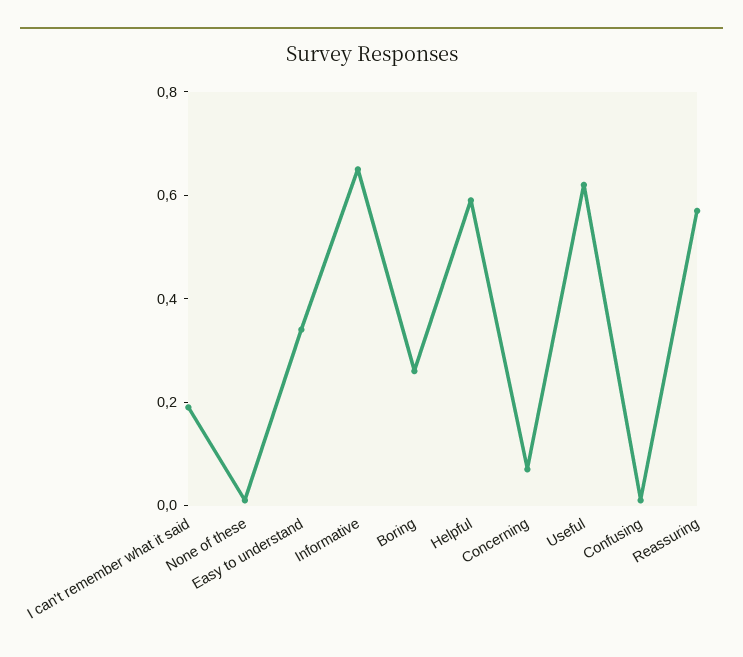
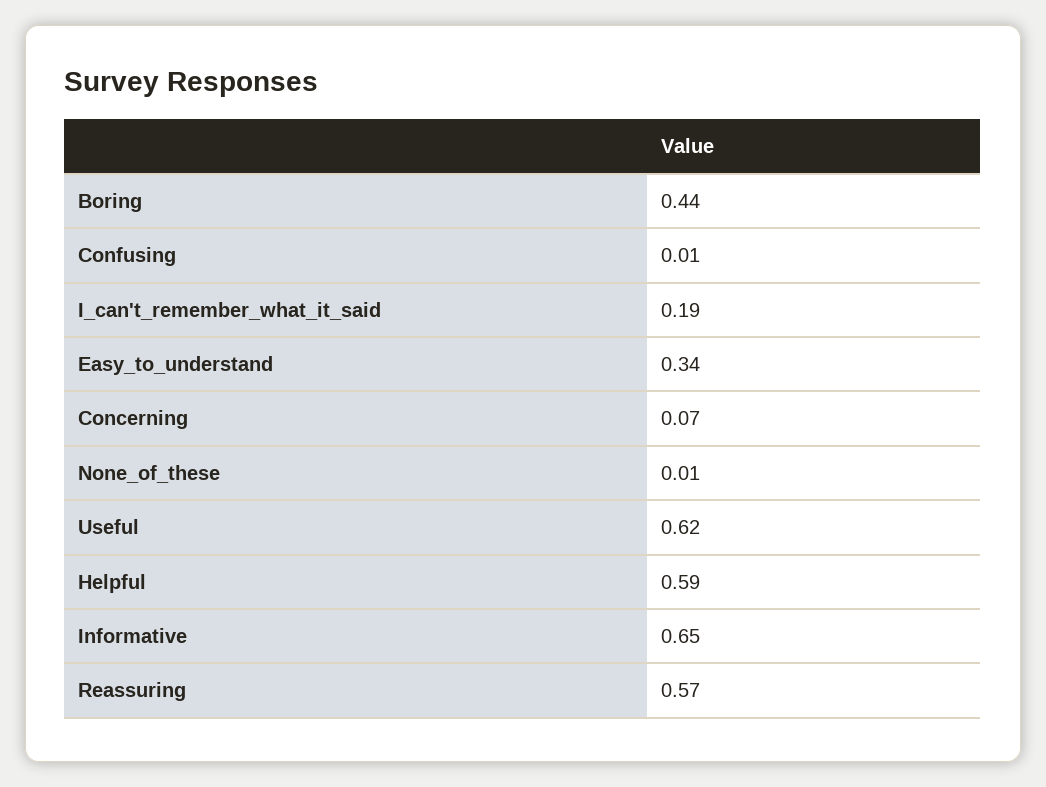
Boring: 0.25 -> 0.44

